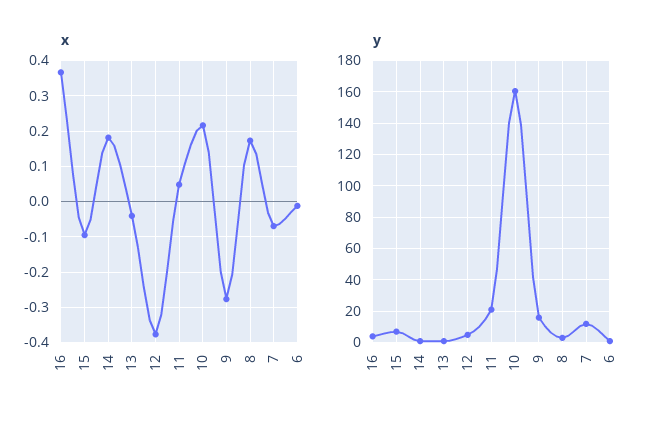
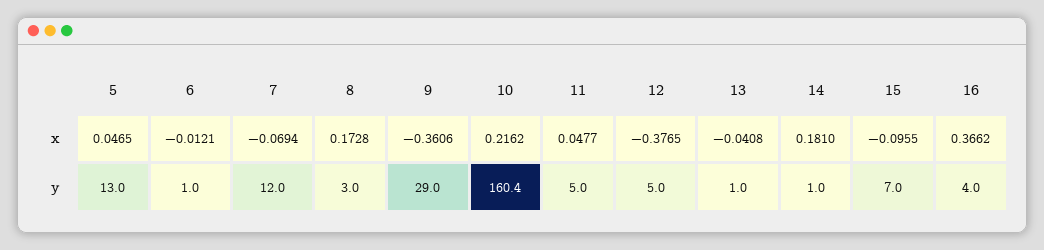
x, 9: -0.28 -> -0.3606
y, 11: 20 -> 5
y, 9: 15 -> 29
x, 5: none -> 0.0465
y, 5: none -> 13

